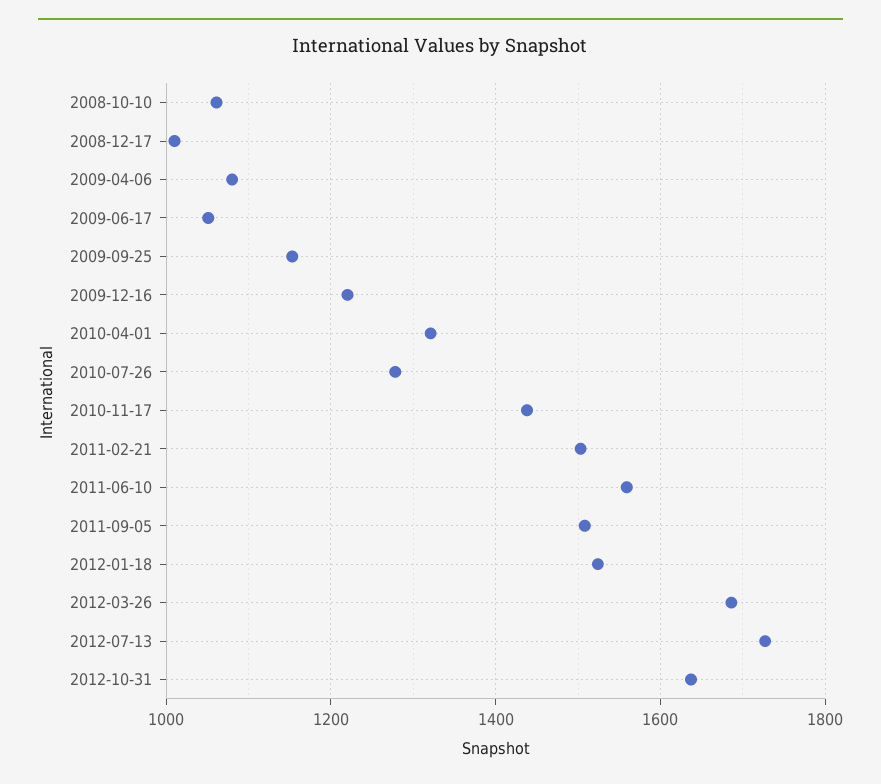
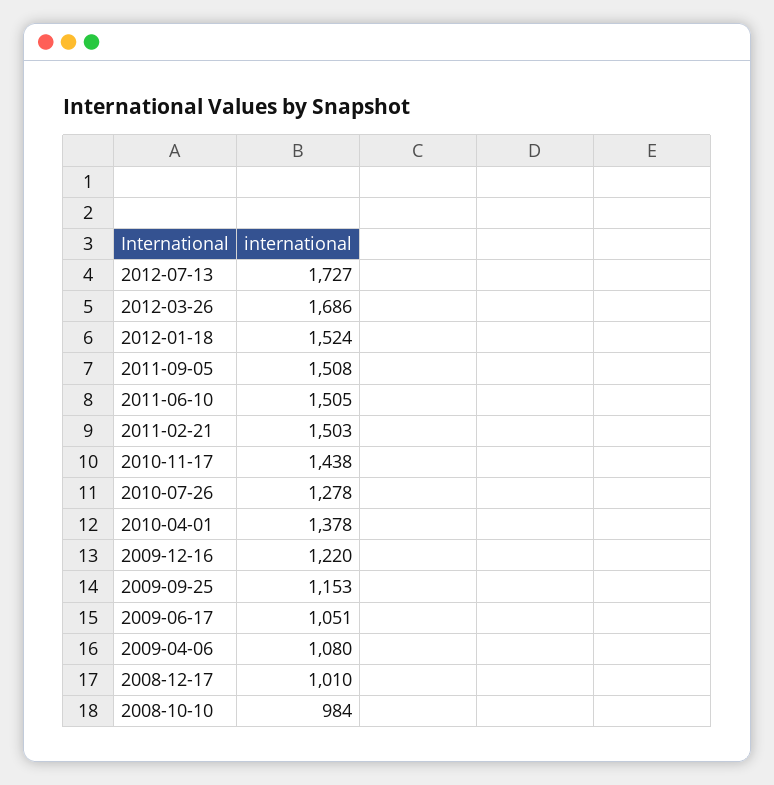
2008-10-10: 1060 -> 984
2010-04-01: 1320 -> 1378
2011-06-10: 1560 -> 1505
2012-10-31: 1640 -> none

